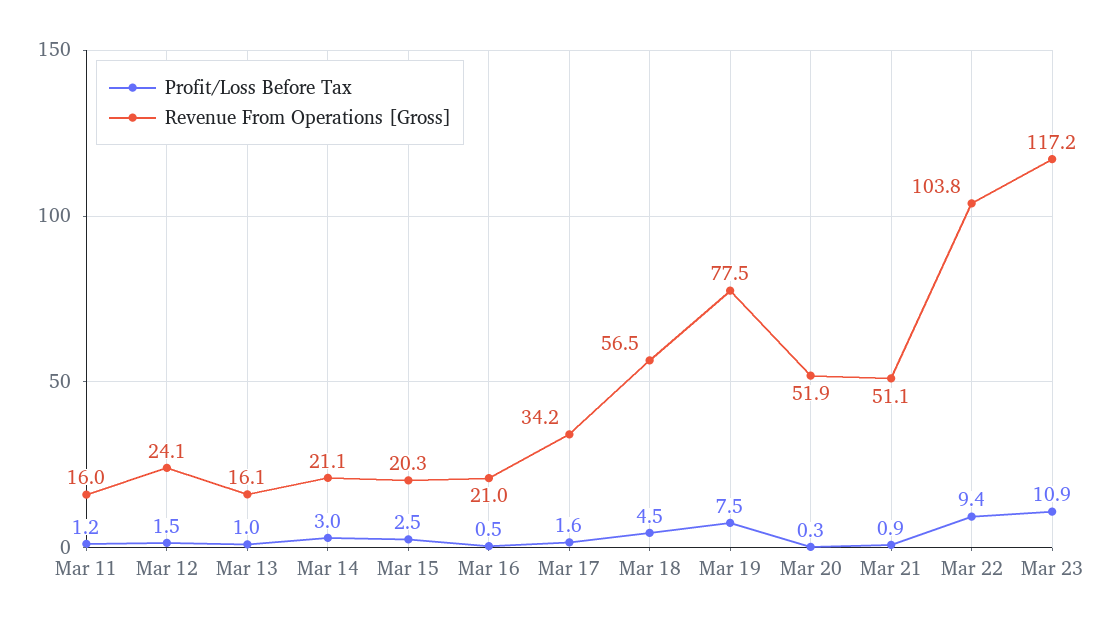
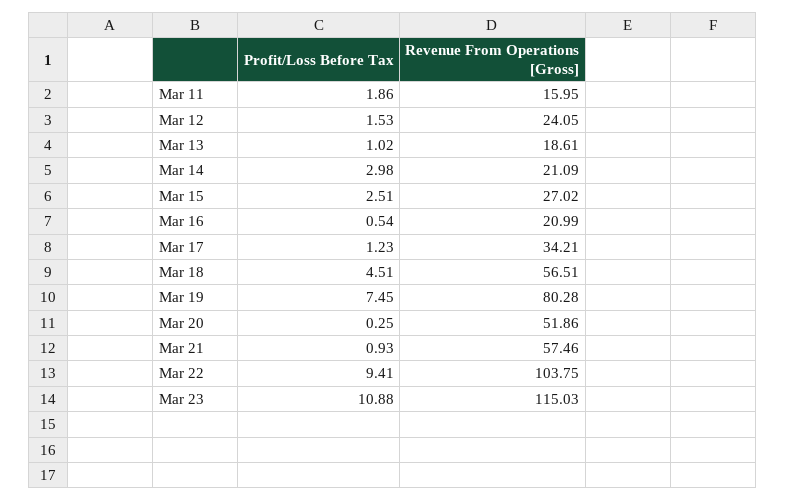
Profit/Loss Before Tax, Mar 11: 1.2 -> 1.86
Revenue From Operations [Gross], Mar 13: 16.1 -> 18.61
Revenue From Operations [Gross], Mar 15: 20.3 -> 27.02
Profit/Loss Before Tax, Mar 17: 1.6 -> 1.23
Revenue From Operations [Gross], Mar 19: 77.5 -> 80.28
Revenue From Operations [Gross], Mar 21: 51.1 -> 57.46
Revenue From Operations [Gross], Mar 23: 117.2 -> 115.03

